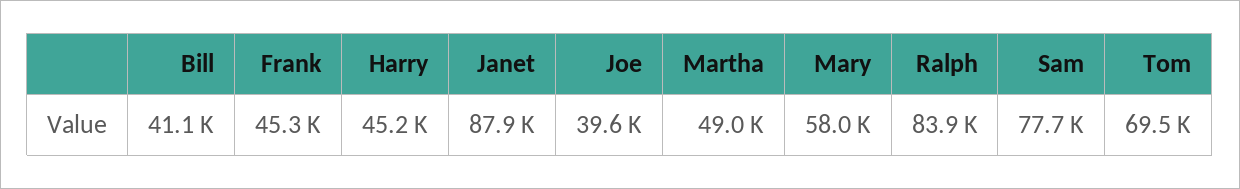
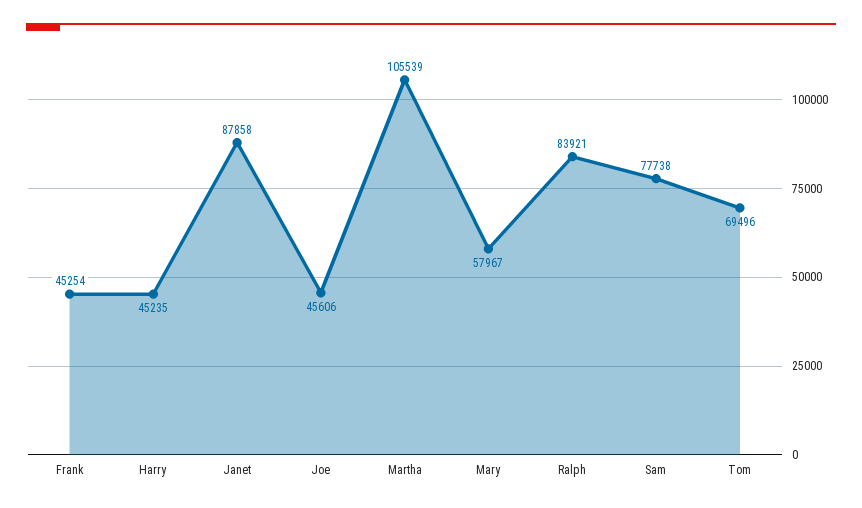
Bill: 41100 -> none
Joe: 39600 -> 45606
Martha: 49000 -> 105539

